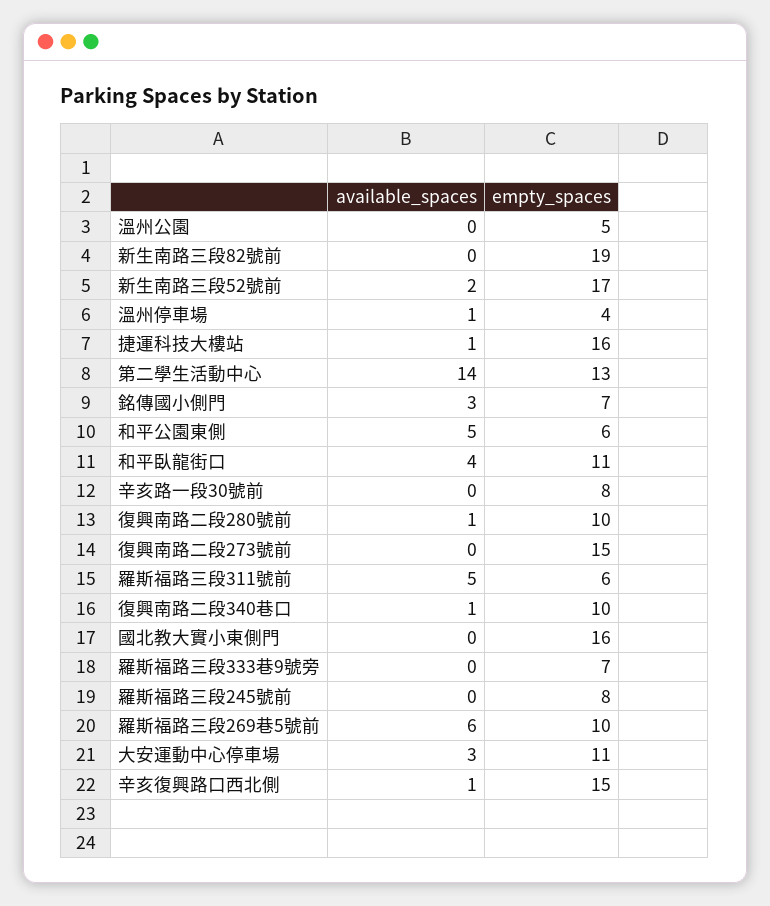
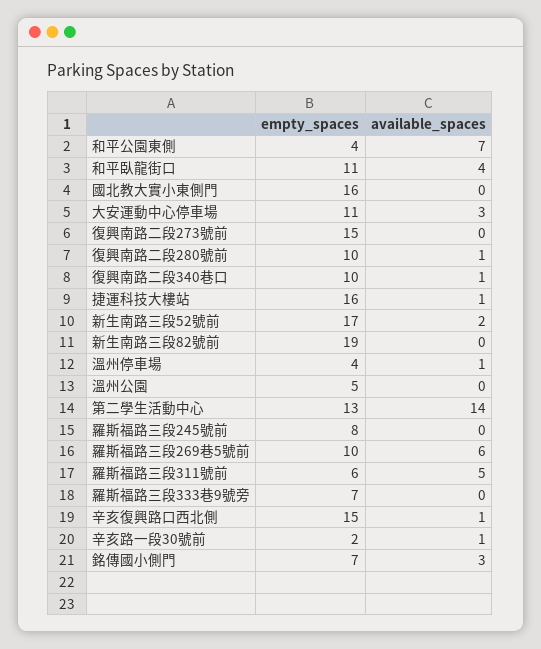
available_spaces, 和平公園東側: 5 -> 7
empty_spaces, 和平公園東側: 6 -> 4
available_spaces, 辛亥路一段30號前: 0 -> 1
empty_spaces, 辛亥路一段30號前: 8 -> 2

